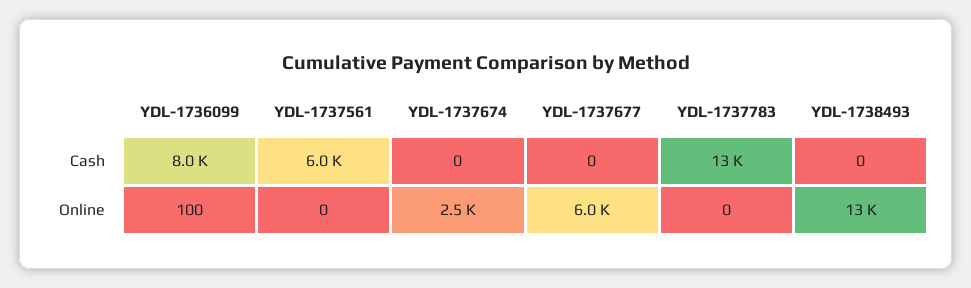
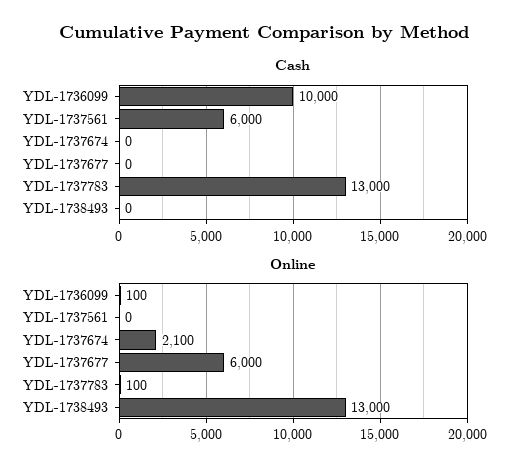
Cash, YDL-1736099: 8000 -> 10000
Online, YDL-1737674: 2500 -> 2100
Online, YDL-1737783: 0 -> 100

